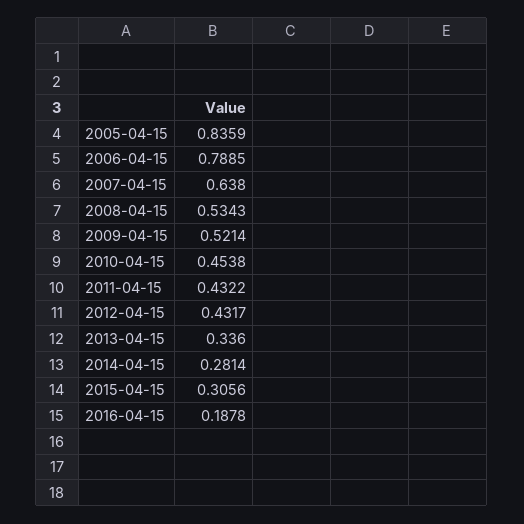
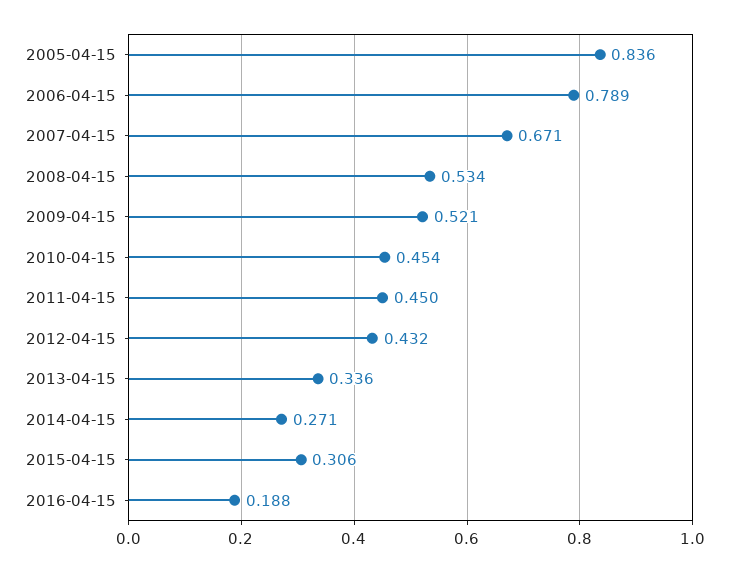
2007-04-15: 0.638 -> 0.671
2011-04-15: 0.4322 -> 0.45
2014-04-15: 0.2814 -> 0.271

